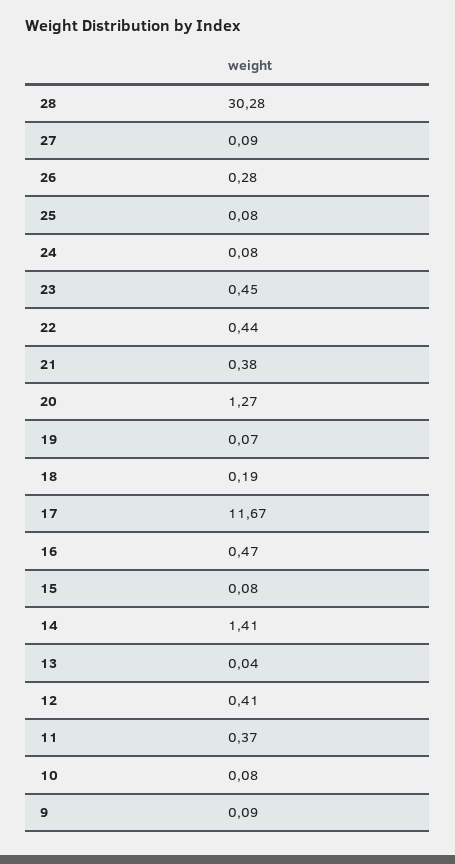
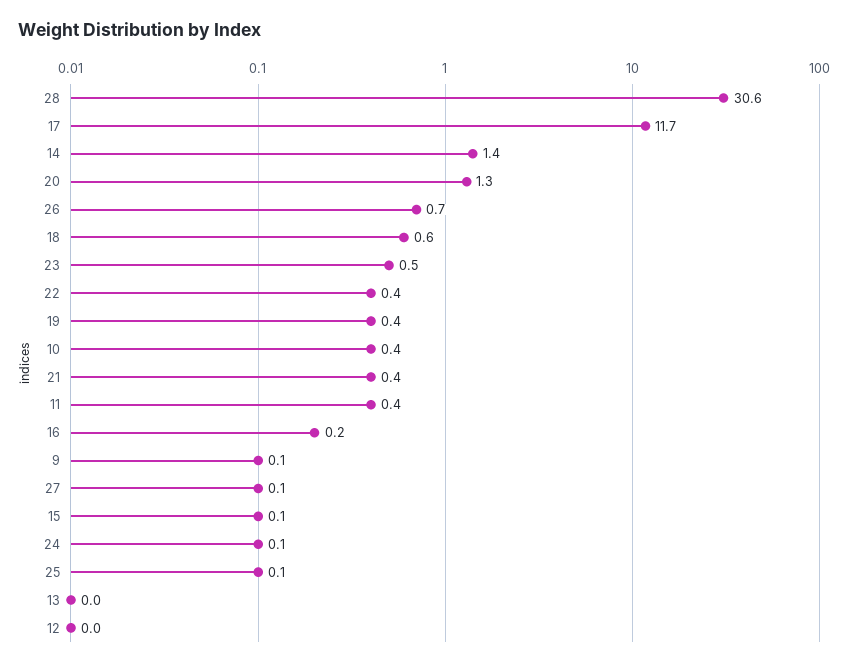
28: 30.28 -> 30.6
26: 0.28 -> 0.7
19: 0.07 -> 0.4
18: 0.19 -> 0.6
16: 0.47 -> 0.2
12: 0.41 -> 0
10: 0.08 -> 0.4

